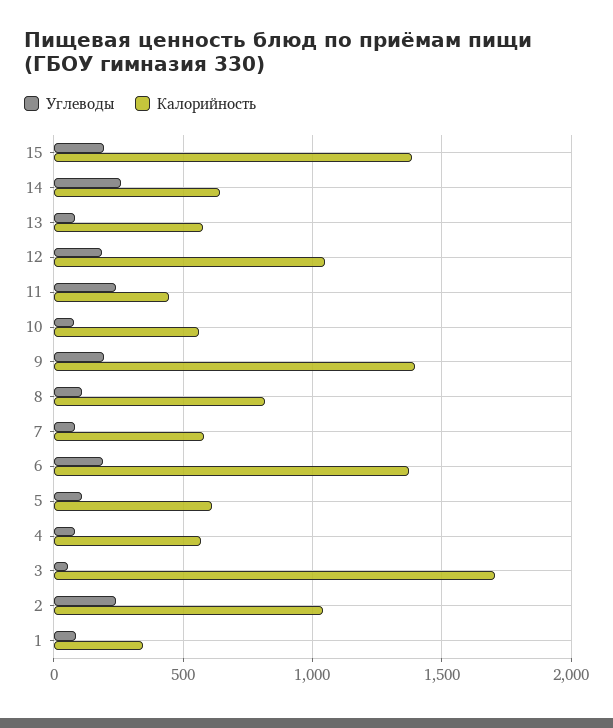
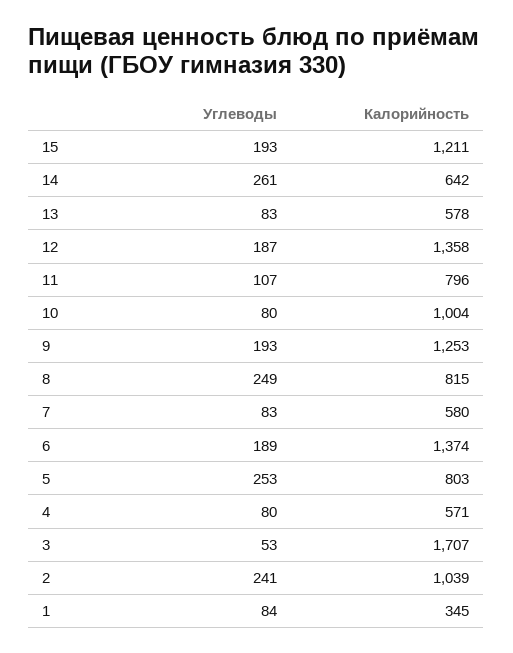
Калорийность, 15: 1400 -> 1211
Калорийность, 12: 1050 -> 1358
Углеводы, 11: 250 -> 107
Калорийность, 11: 450 -> 796
Калорийность, 10: 550 -> 1004
Калорийность, 9: 1400 -> 1253
Углеводы, 8: 100 -> 249
Углеводы, 5: 100 -> 253
Калорийность, 5: 600 -> 803

